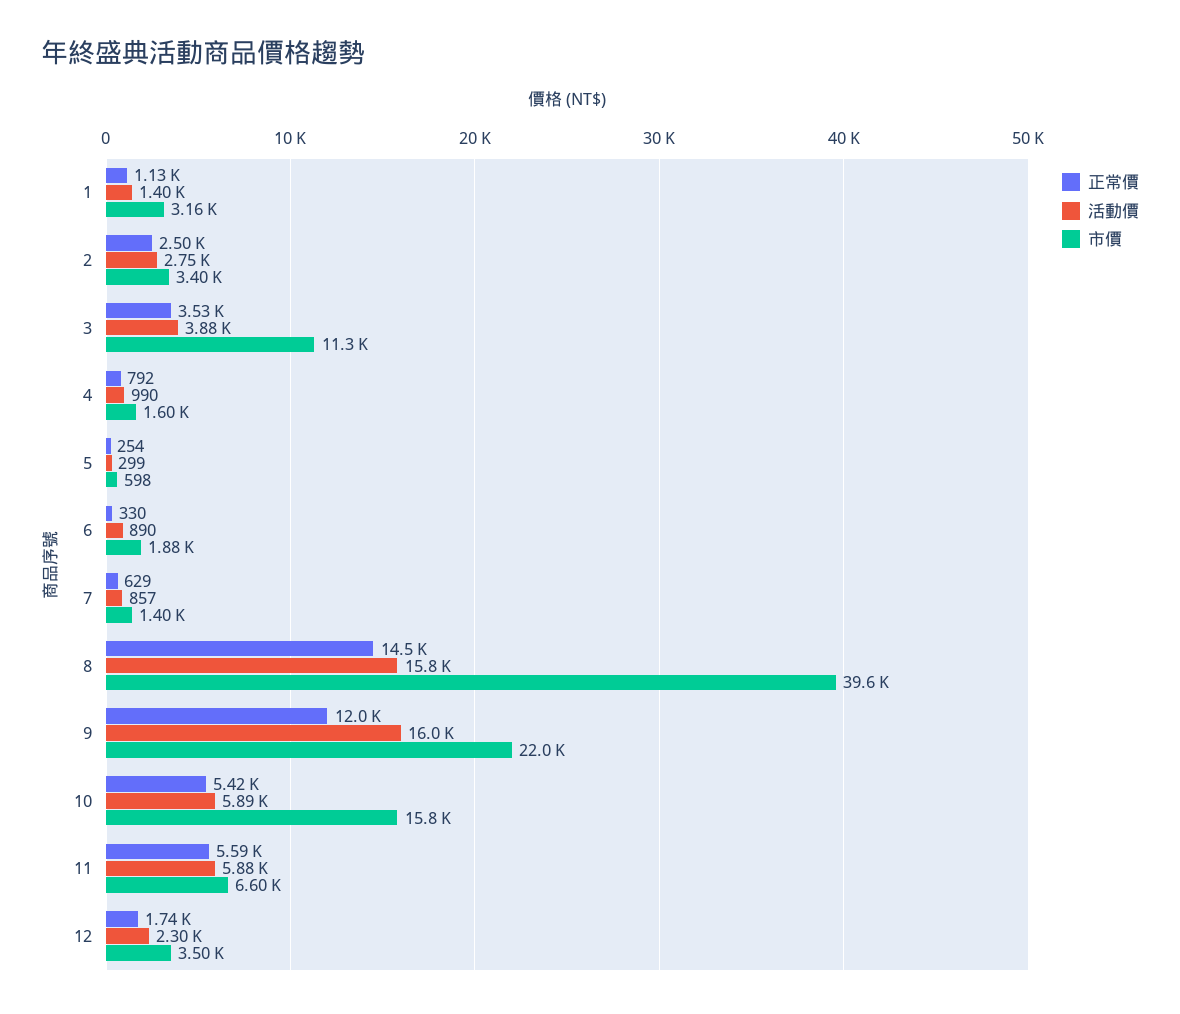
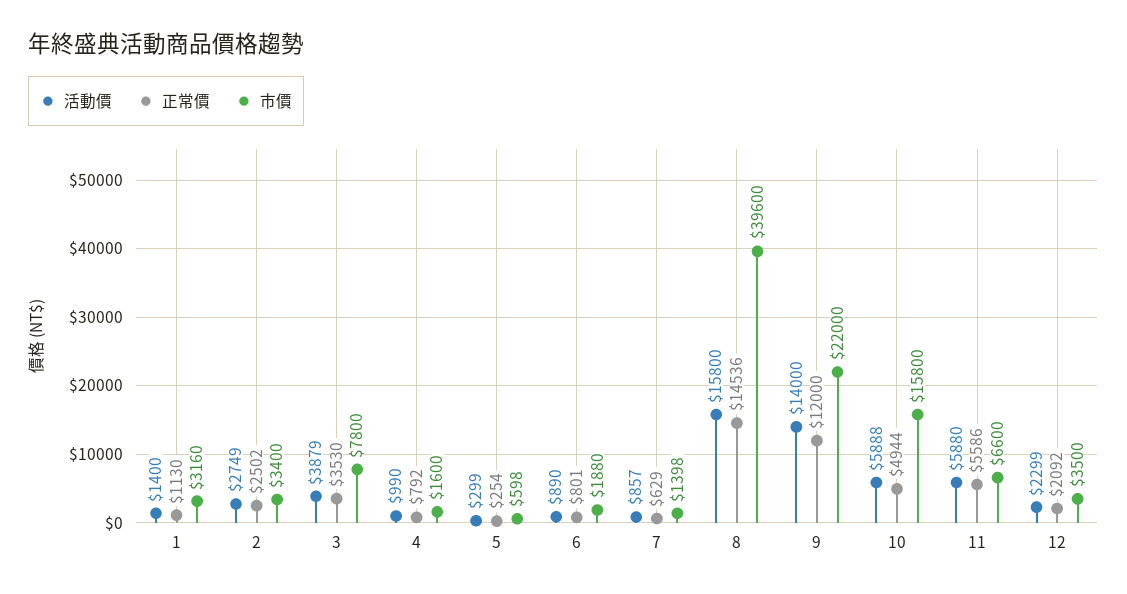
市價, 3: 11300 -> 7800
正常價, 6: 330 -> 801
活動價, 9: 16000 -> 14000
正常價, 10: 5420 -> 4944
正常價, 12: 1740 -> 2092

